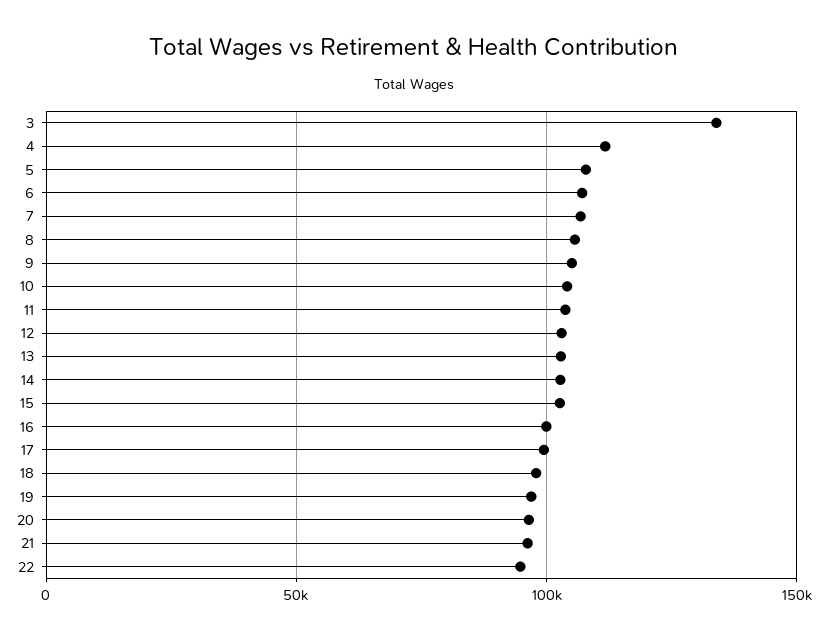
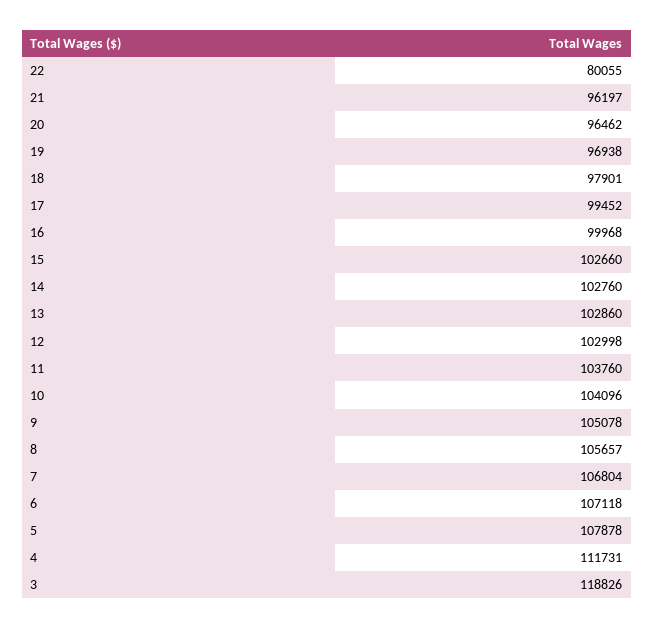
3: 135000 -> 118826
22: 95000 -> 80055

